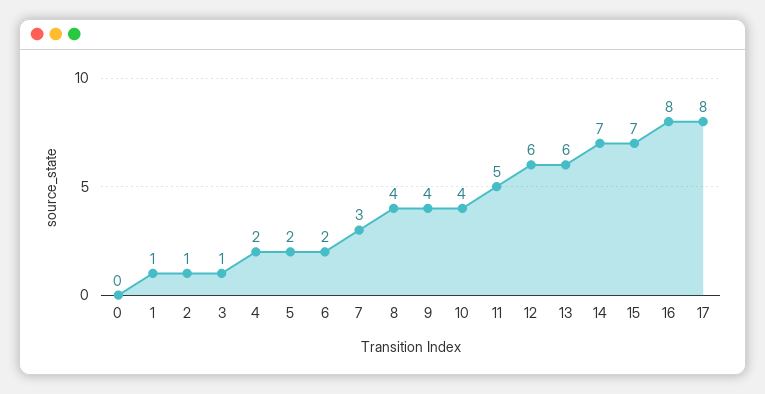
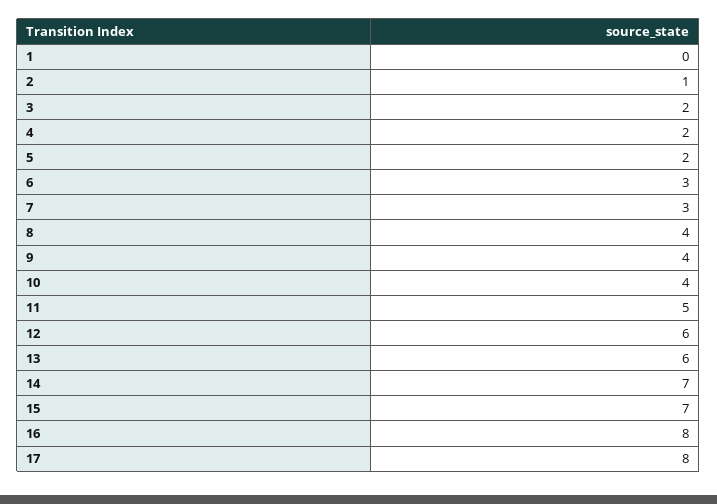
0: 0 -> none
1: 1 -> 0
3: 1 -> 2
6: 2 -> 3

